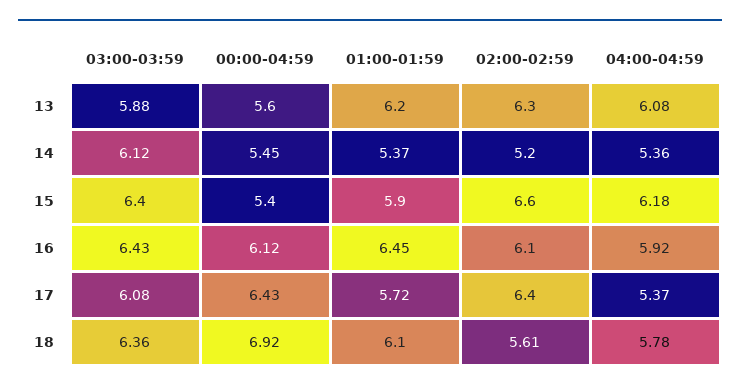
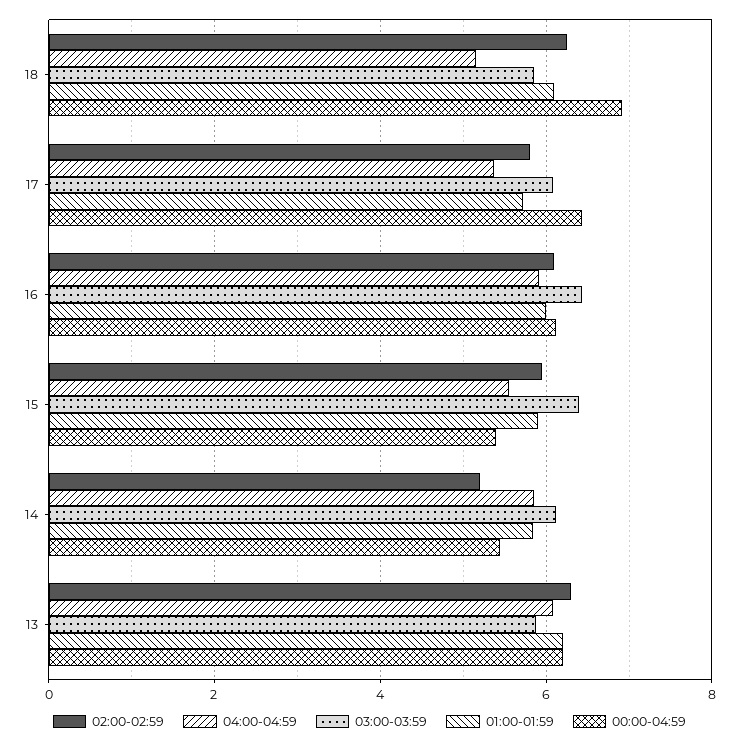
00:00-04:59, 13: 5.6 -> 6.2
01:00-01:59, 14: 5.37 -> 5.8
04:00-04:59, 14: 5.36 -> 5.8
02:00-02:59, 15: 6.6 -> 6
04:00-04:59, 15: 6.18 -> 5.6
01:00-01:59, 16: 6.45 -> 6
02:00-02:59, 17: 6.4 -> 5.8
03:00-03:59, 18: 6.36 -> 5.8
02:00-02:59, 18: 5.61 -> 6.2
04:00-04:59, 18: 5.78 -> 5.2

